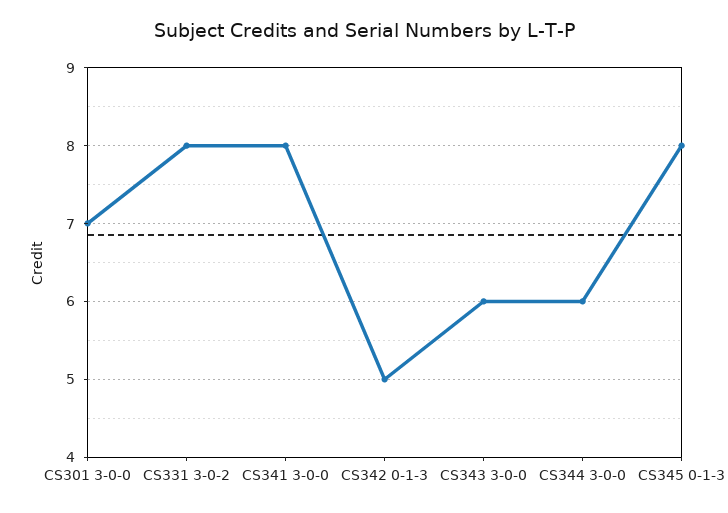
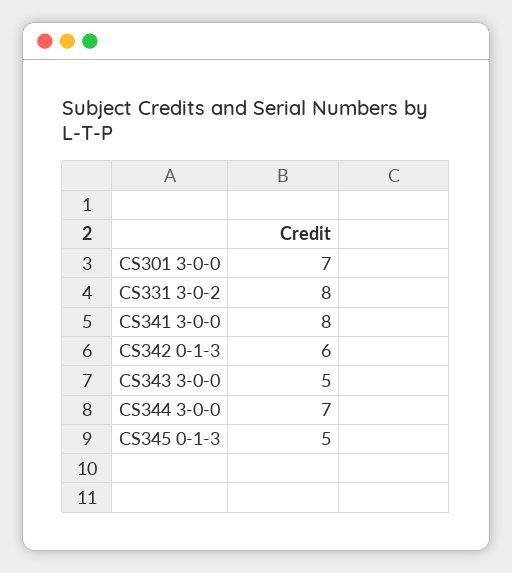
CS342 0-1-3: 5 -> 6
CS343 3-0-0: 6 -> 5
CS344 3-0-0: 6 -> 7
CS345 0-1-3: 8 -> 5

